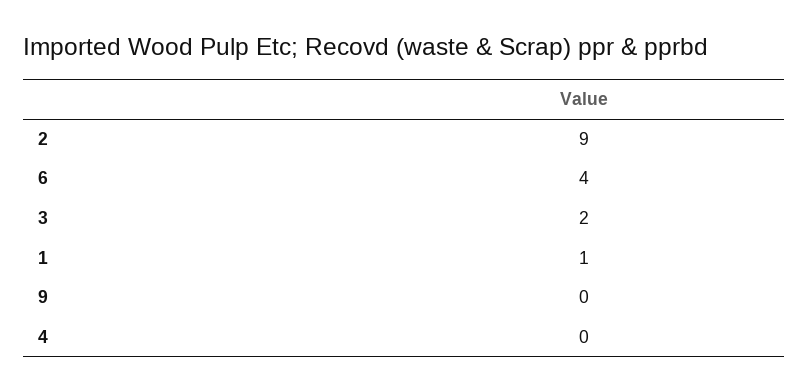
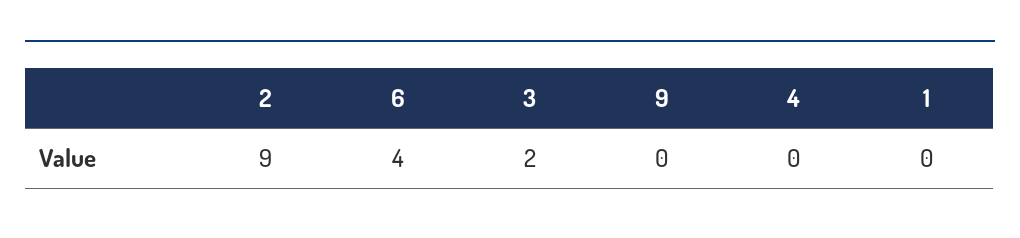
1: 1 -> 0

